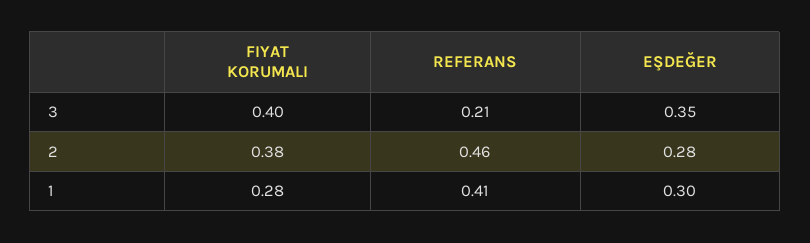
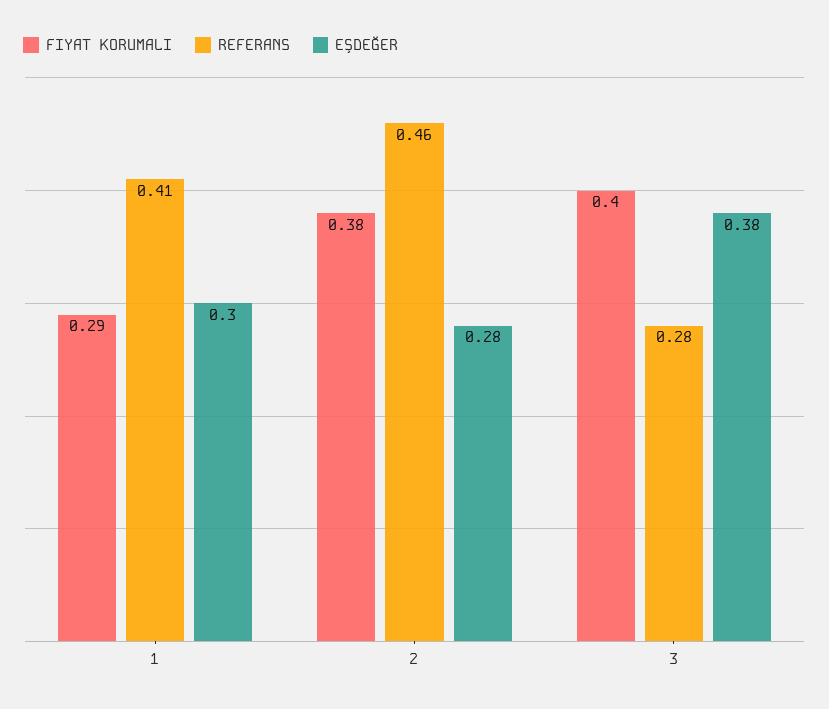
REFERANS, 3: 0.21 -> 0.28
EŞDEĞER, 3: 0.35 -> 0.38
FIYAT KORUMALI, 1: 0.28 -> 0.29

